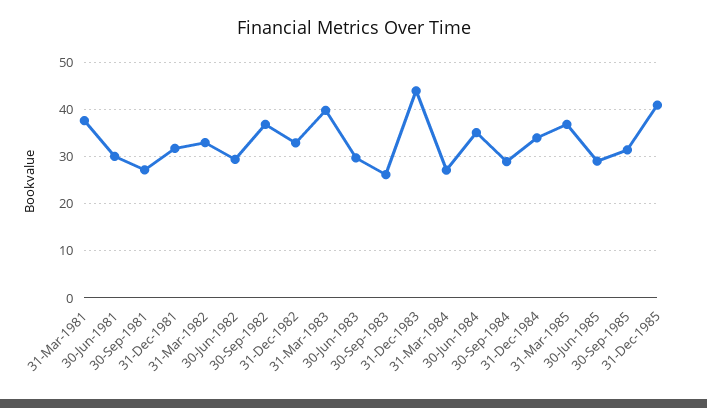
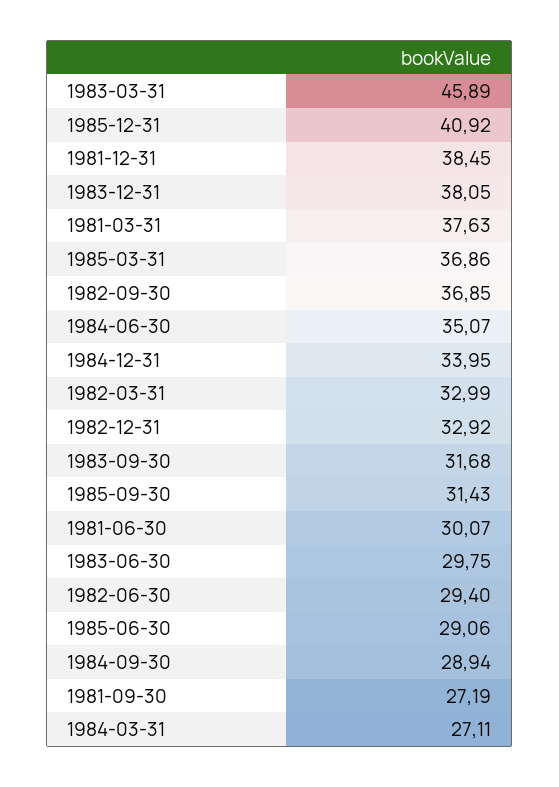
31-Dec-1981: 32 -> 38.45
31-Mar-1983: 40 -> 45.89
30-Sep-1983: 26 -> 31.68
31-Dec-1983: 44 -> 38.05

